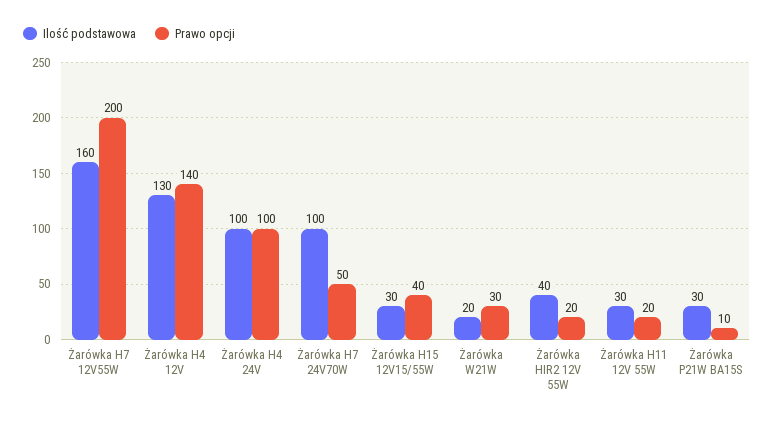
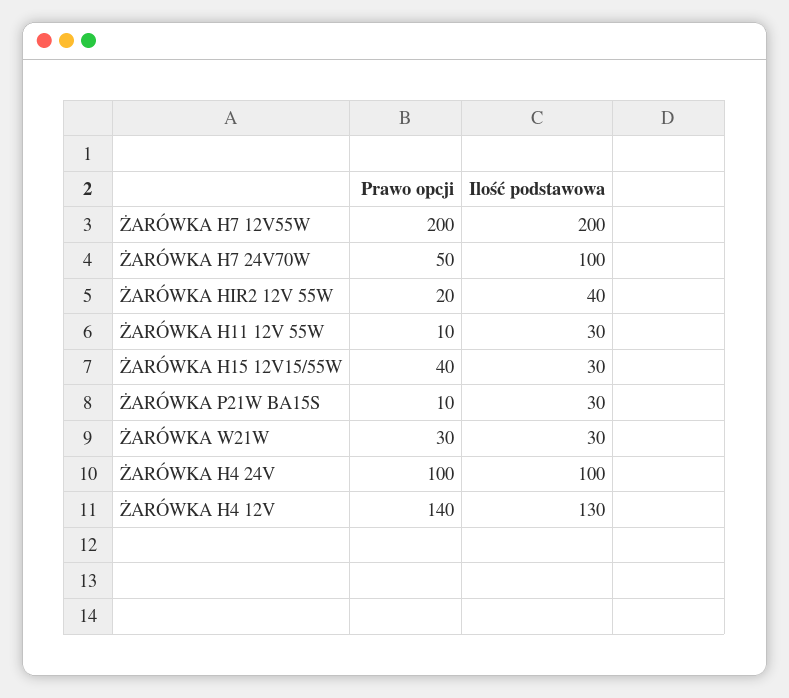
Ilość podstawowa, Żarówka H7 12V55W: 160 -> 200
Ilość podstawowa, Żarówka W21W: 20 -> 30
Prawo opcji, Żarówka H11 12V 55W: 20 -> 10

